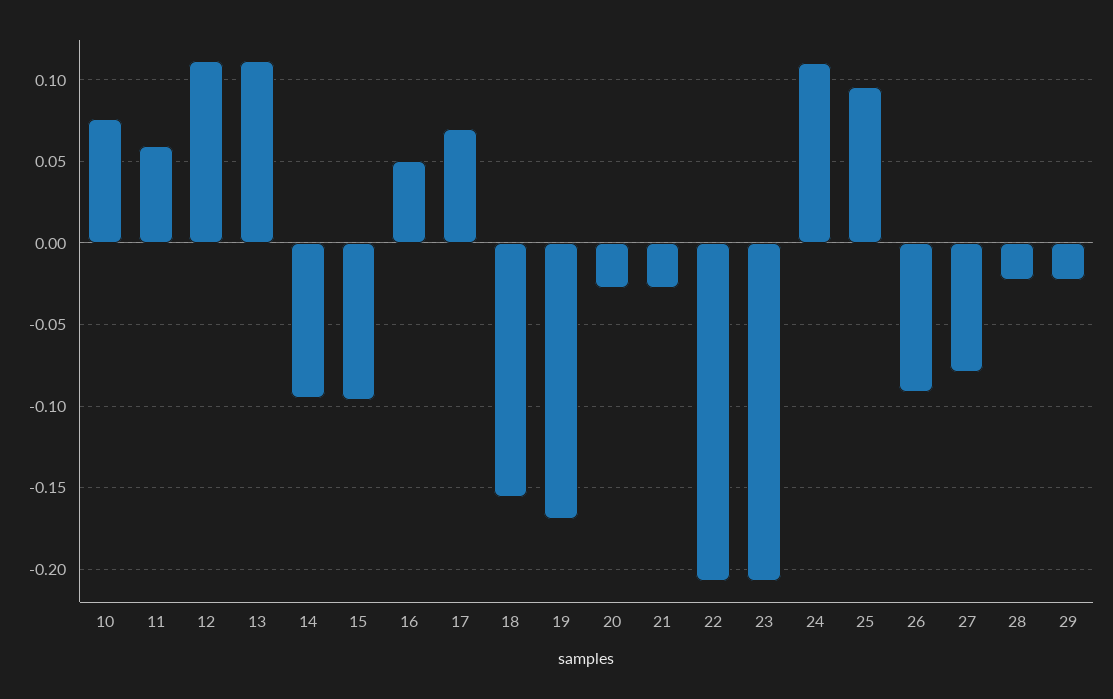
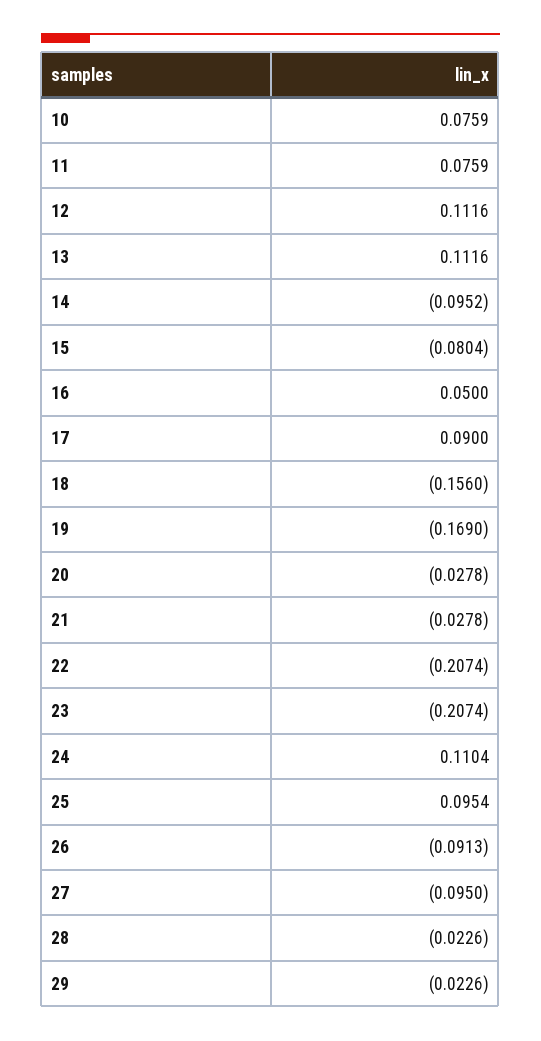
11: 0.06 -> 0.0759
15: -0.095 -> -0.0804
17: 0.07 -> 0.09
27: -0.08 -> -0.095

